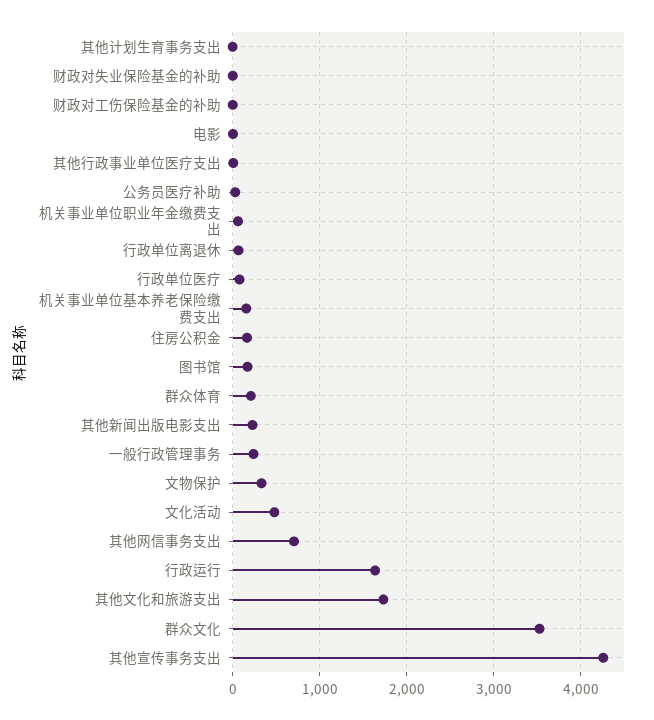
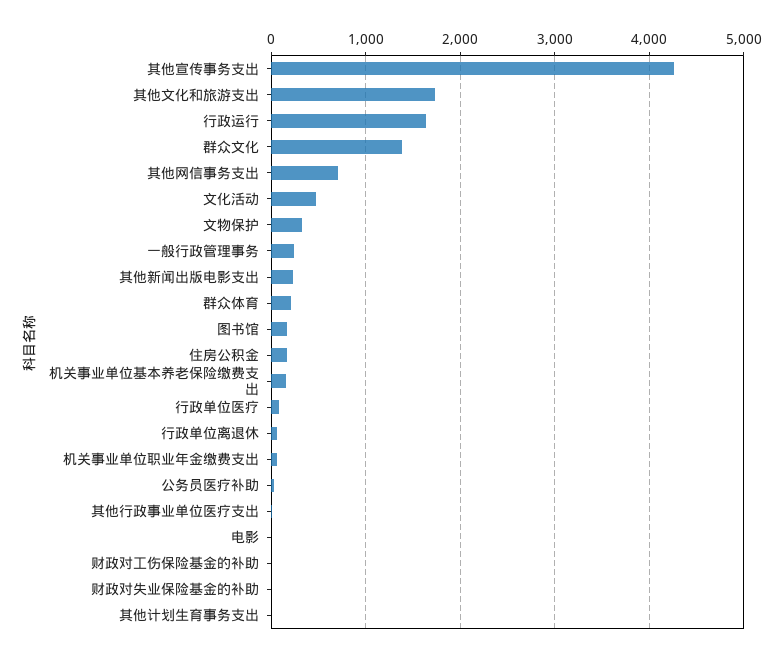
群众文化: 3500 -> 1400

